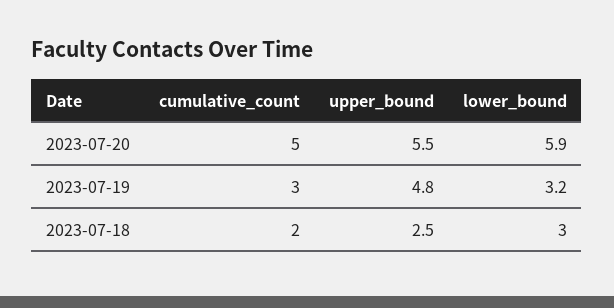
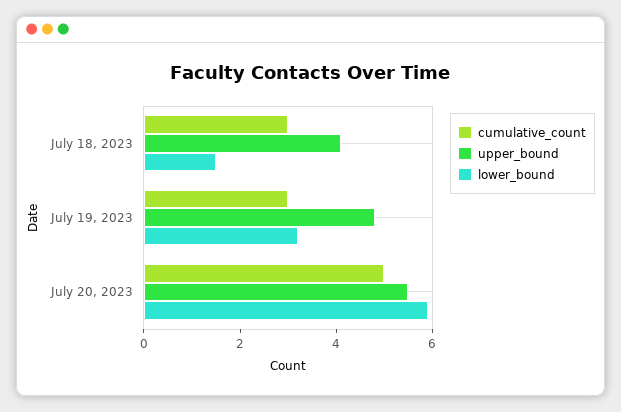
cumulative_count, 2023-07-18: 2 -> 3
upper_bound, 2023-07-18: 2.5 -> 4
lower_bound, 2023-07-18: 3 -> 1.5

